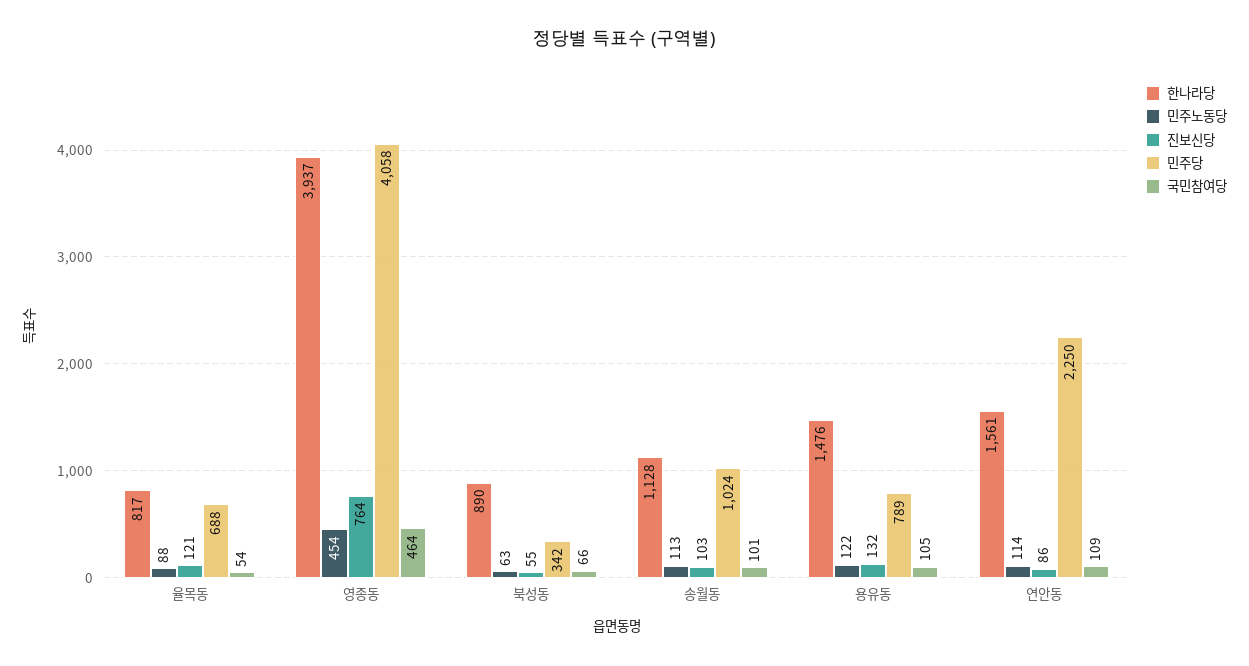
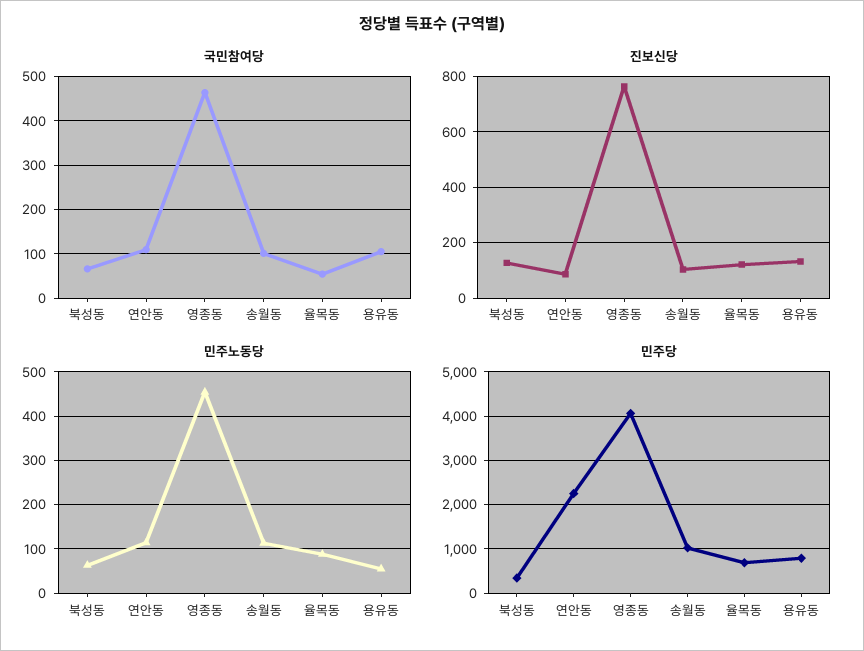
한나라당, 율목동: 817 -> none
한나라당, 영종동: 3937 -> none
한나라당, 북성동: 890 -> none
진보신당, 북성동: 55 -> 125
한나라당, 송월동: 1128 -> none
한나라당, 용유동: 1476 -> none
민주노동당, 용유동: 122 -> 60
한나라당, 연안동: 1561 -> none

